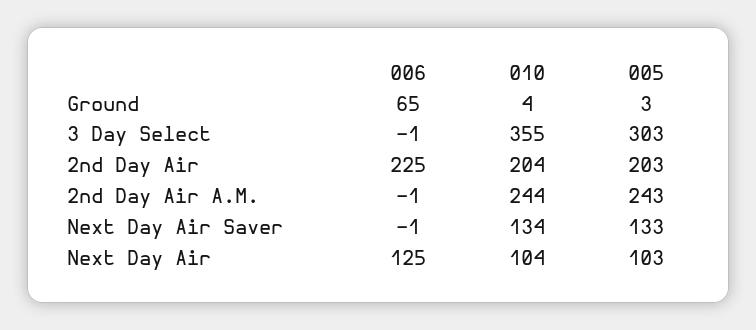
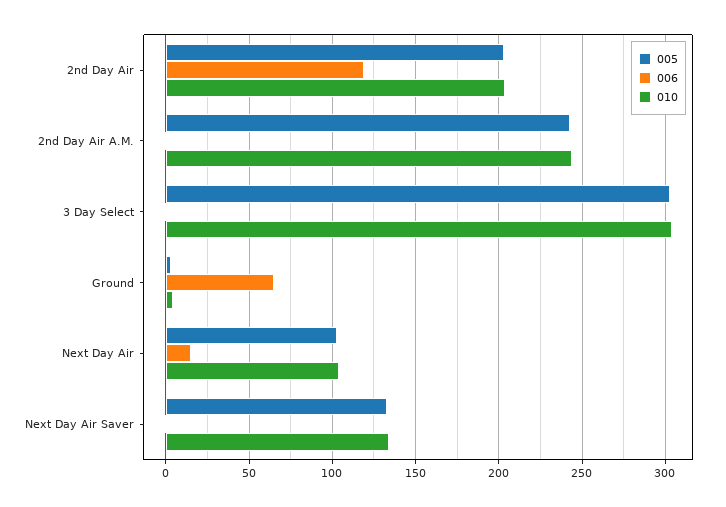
010, 3 Day Select: 355 -> 305
006, 2nd Day Air: 225 -> 120
006, Next Day Air: 125 -> 15

